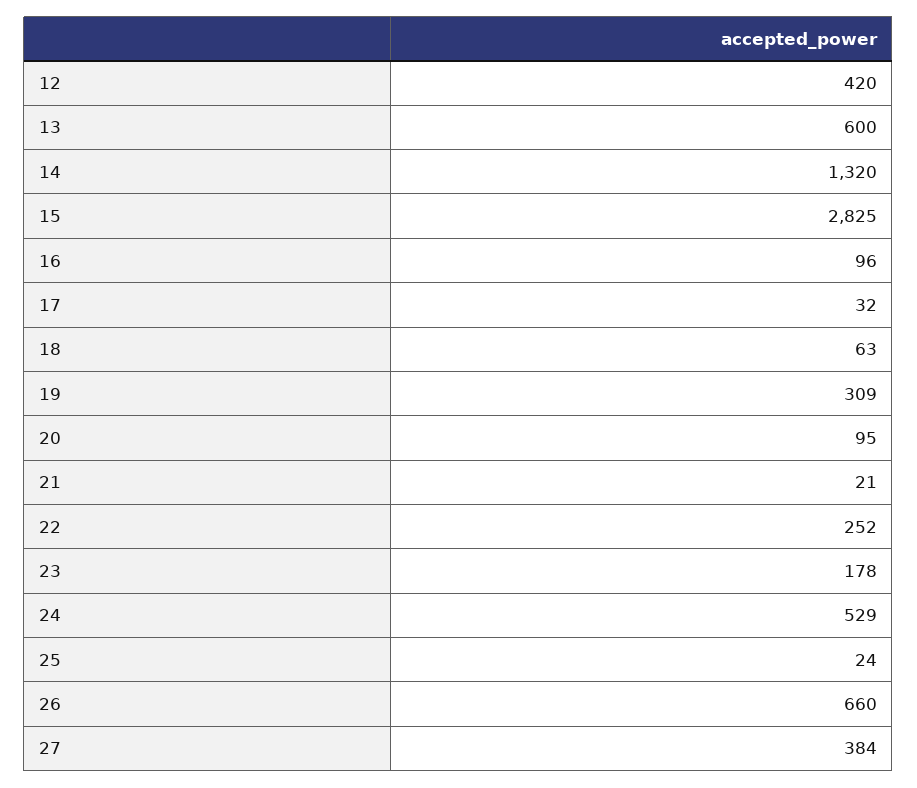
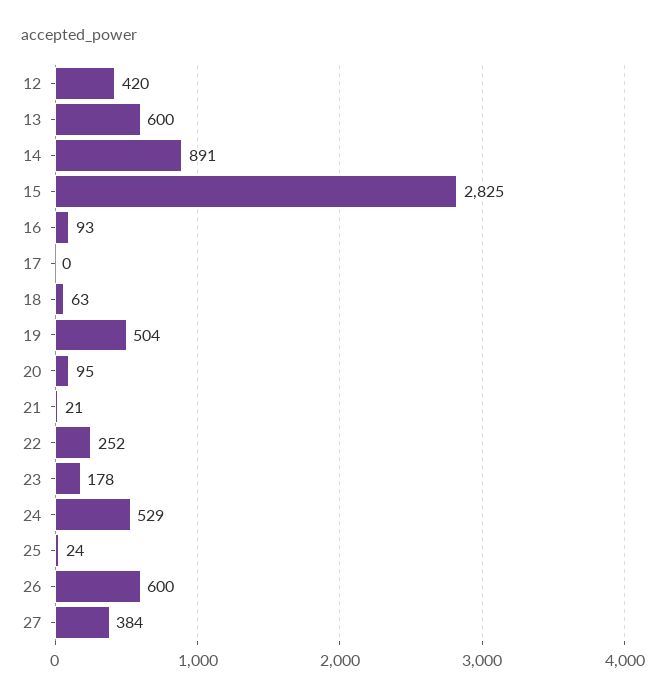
14: 1320 -> 891
16: 96 -> 93
17: 32 -> 0
19: 309 -> 504
26: 660 -> 600

